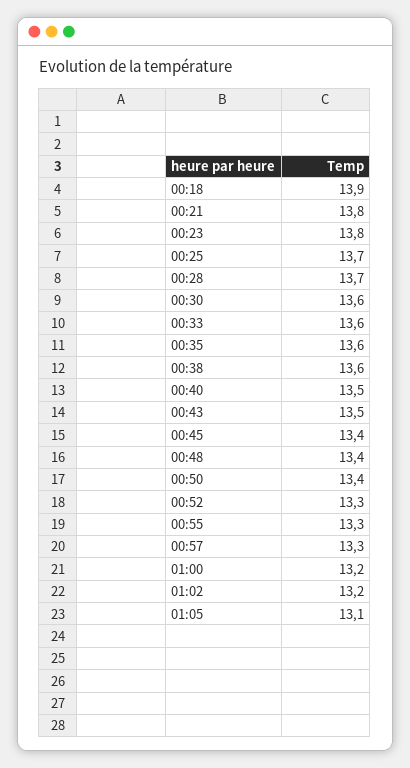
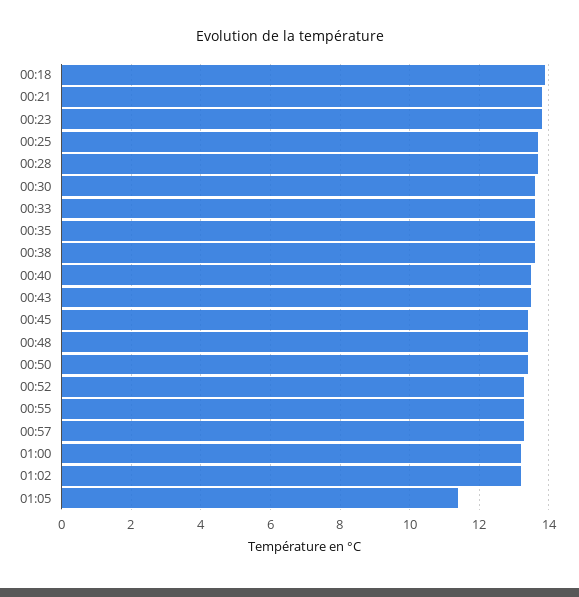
01:05: 13.1 -> 11.5

